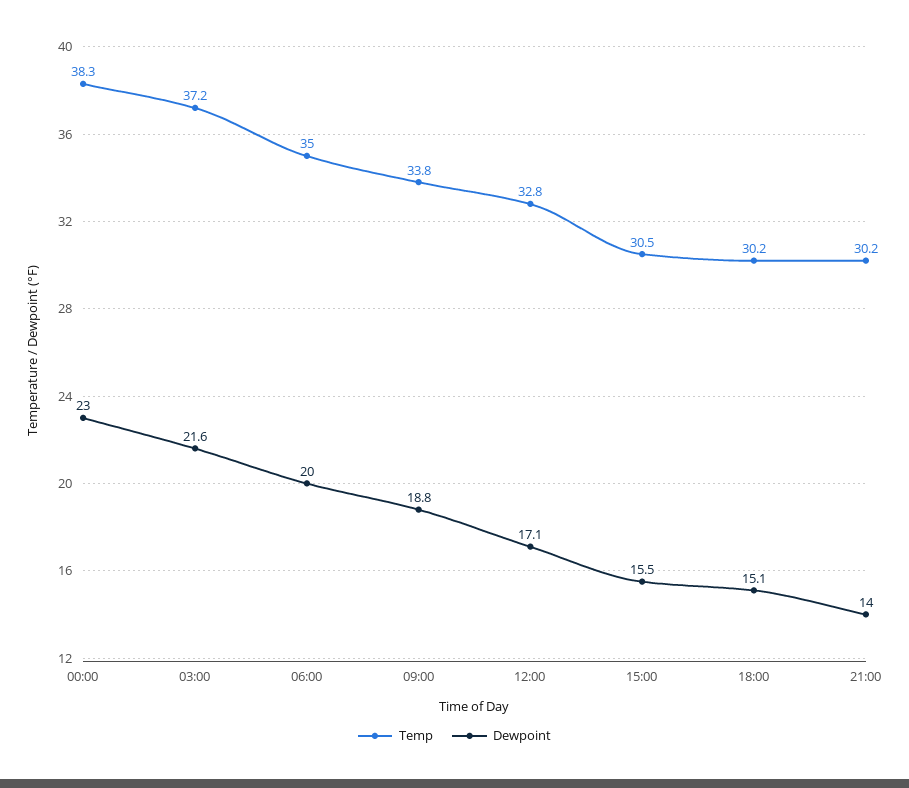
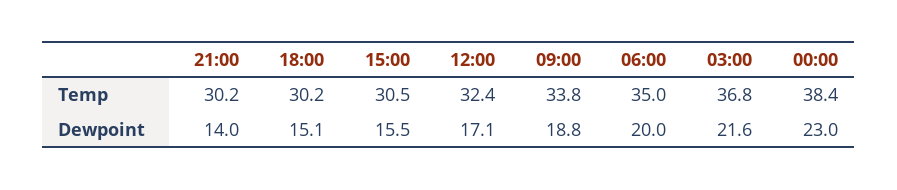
Temp, 00:00: 38.3 -> 38.4
Temp, 03:00: 37.2 -> 36.8
Temp, 12:00: 32.8 -> 32.4

